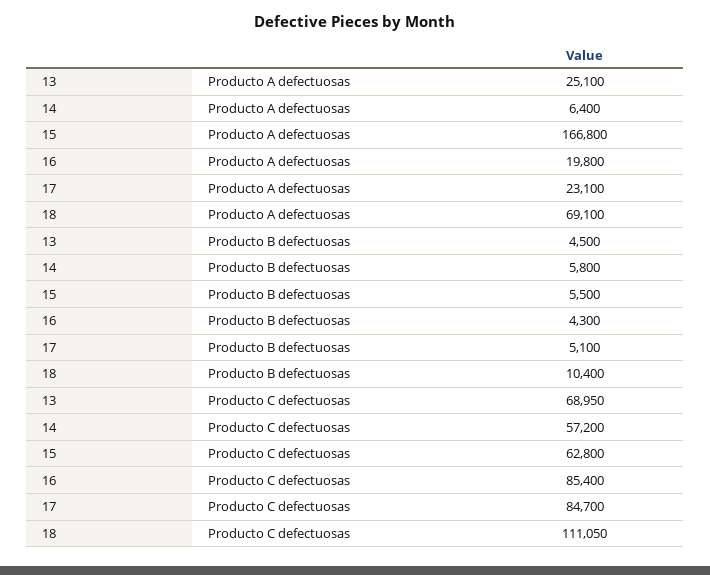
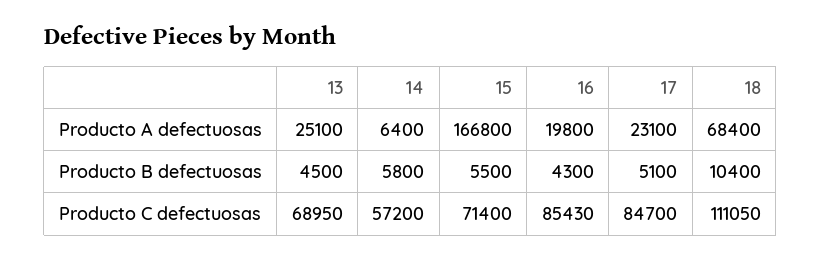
18, Producto A defectuosas: 69100 -> 68400
15, Producto C defectuosas: 62800 -> 71400
16, Producto C defectuosas: 85400 -> 85430

